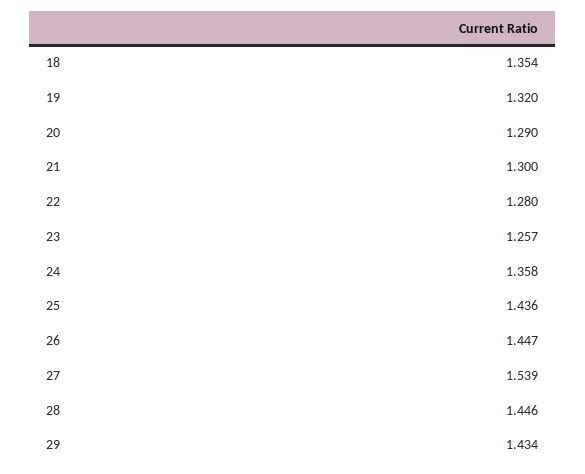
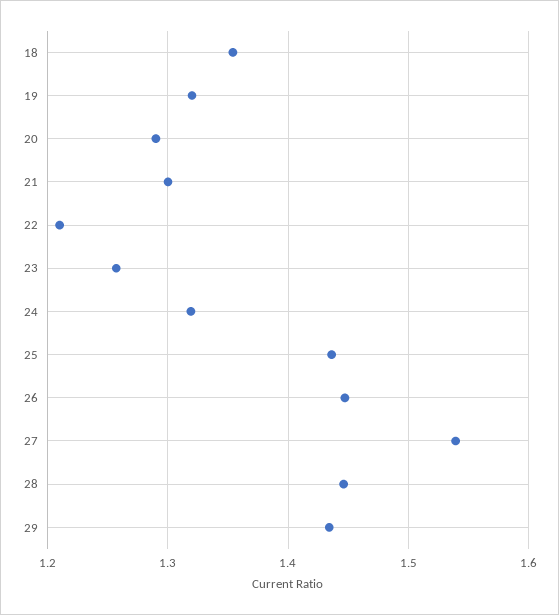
22: 1.28 -> 1.21
24: 1.358 -> 1.32

